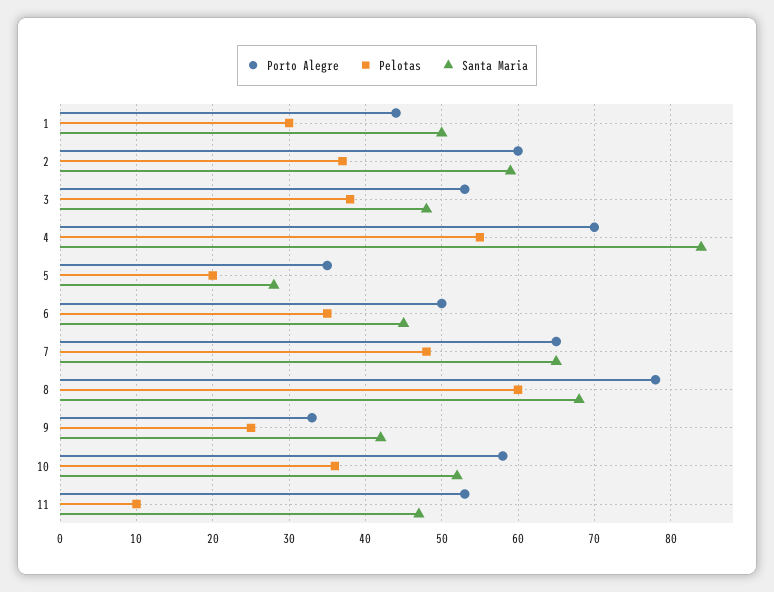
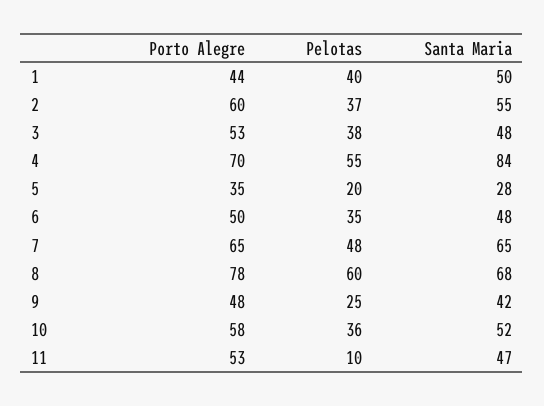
Pelotas, 1: 30 -> 40
Santa Maria, 2: 59 -> 55
Santa Maria, 6: 45 -> 48
Porto Alegre, 9: 33 -> 48

